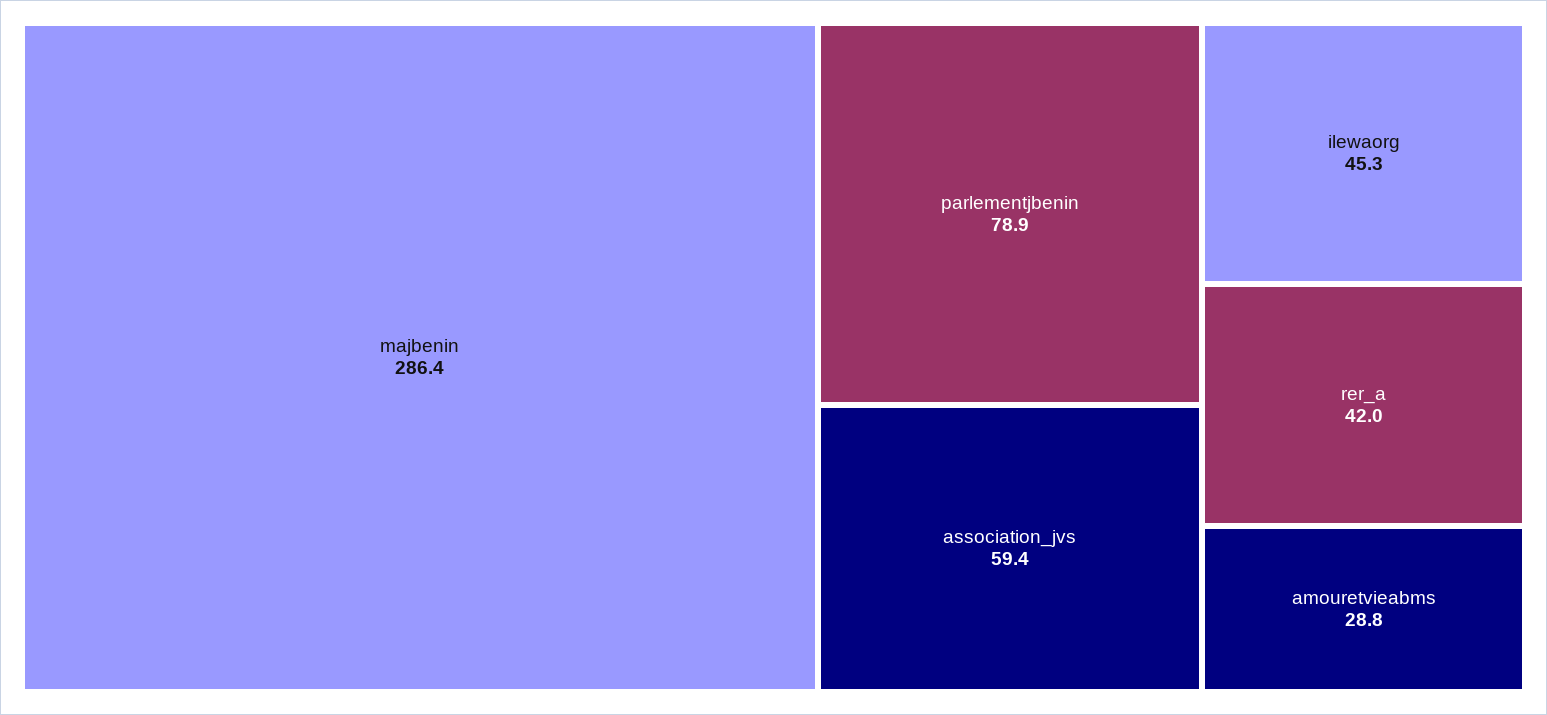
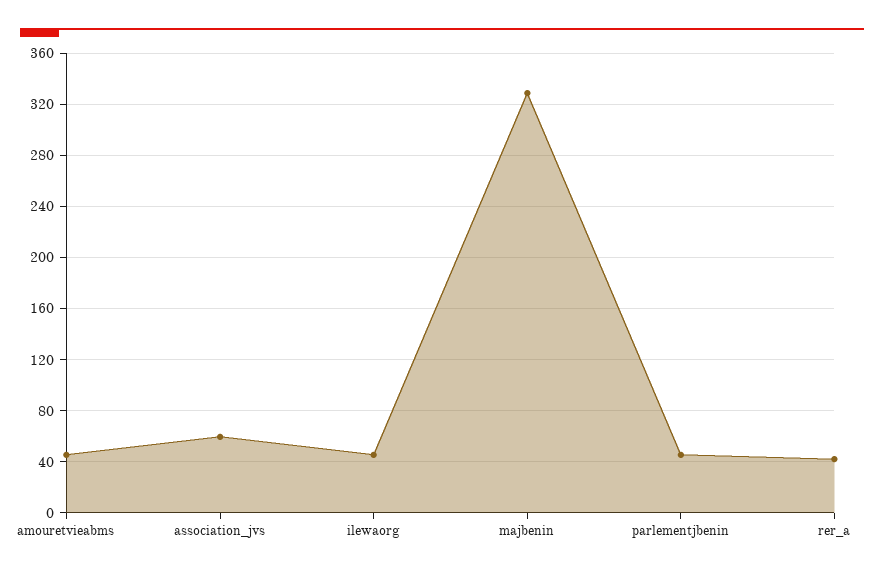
majbenin: 286.4 -> 330
parlementjbenin: 78.9 -> 45
amouretvieabms: 28.8 -> 45

